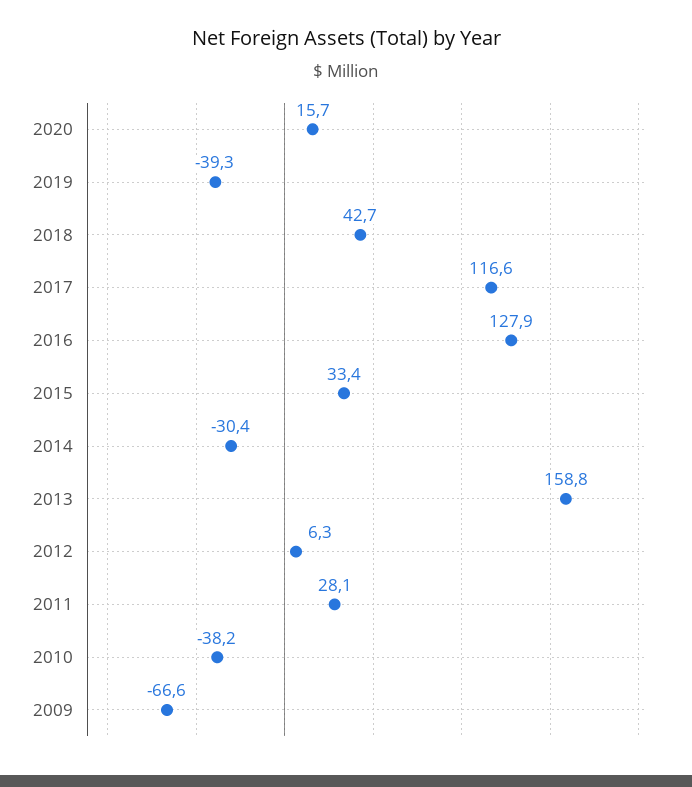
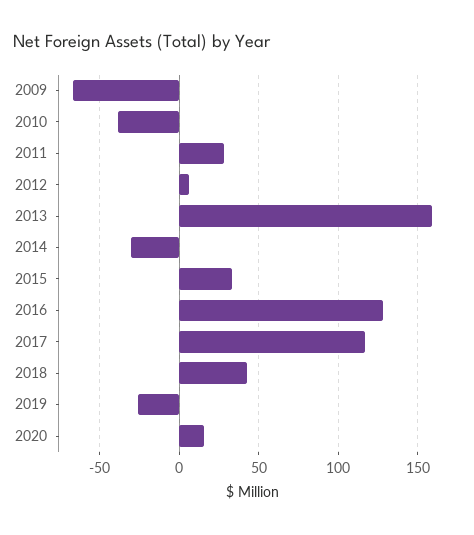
2019: -39.3 -> -25

